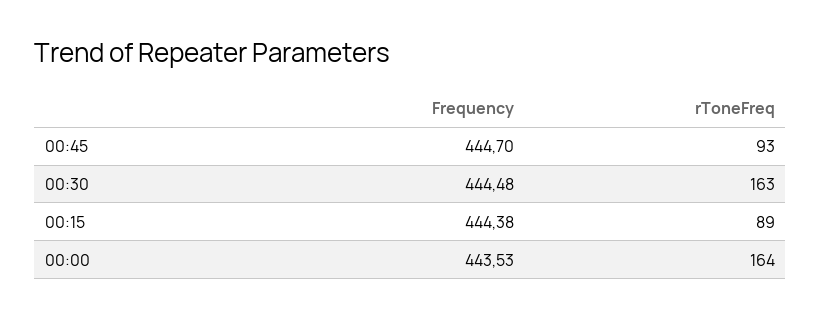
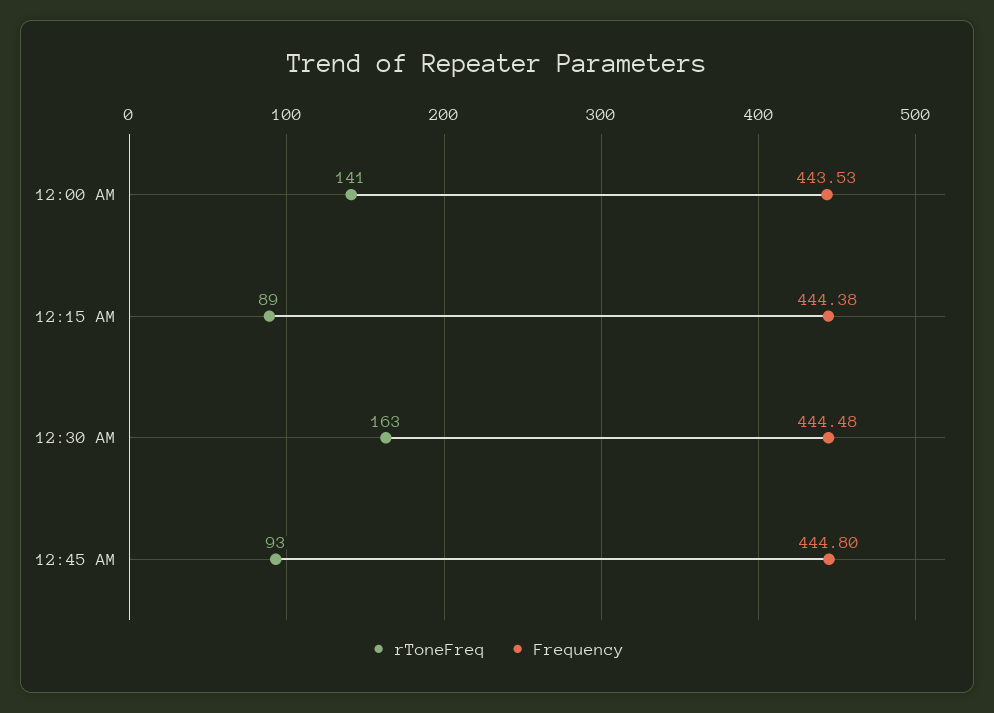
Frequency, 00:45: 444.7 -> 444.8
rToneFreq, 00:00: 164 -> 141

